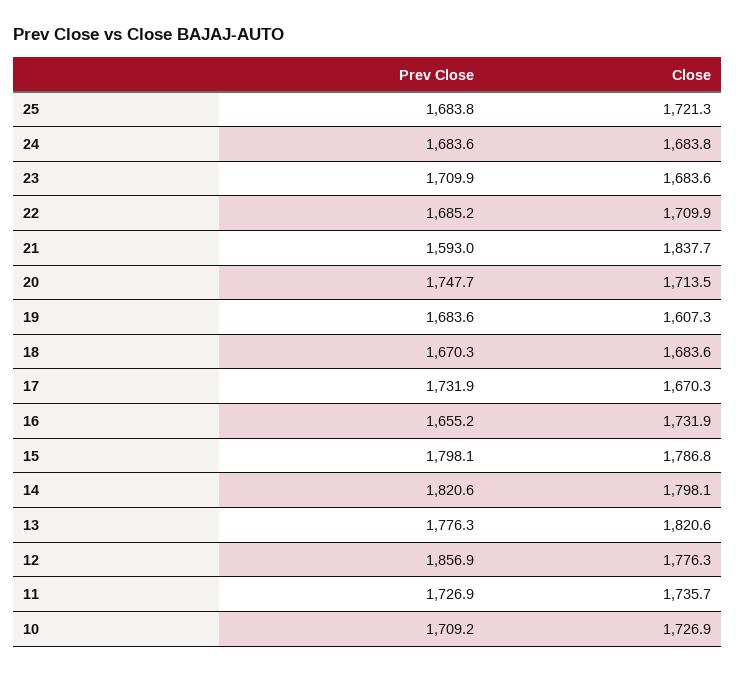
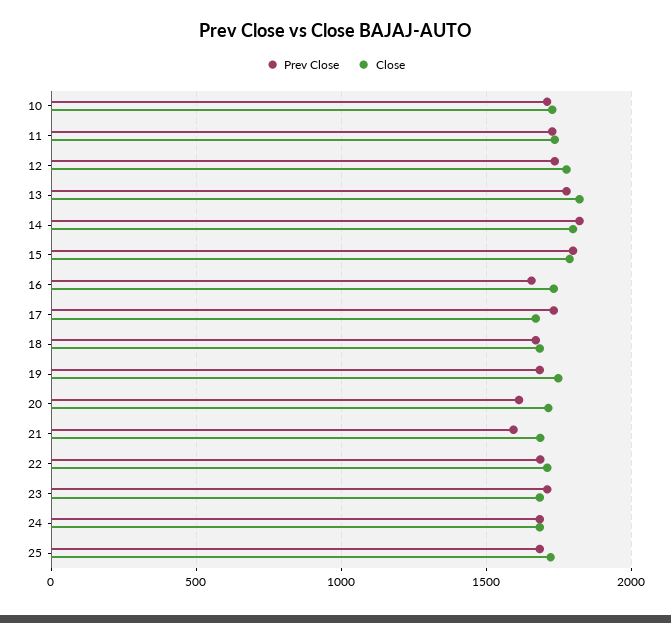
Close, 21: 1837.7 -> 1700
Prev Close, 20: 1747.7 -> 1600
Close, 19: 1607.3 -> 1750
Prev Close, 12: 1856.9 -> 1750

